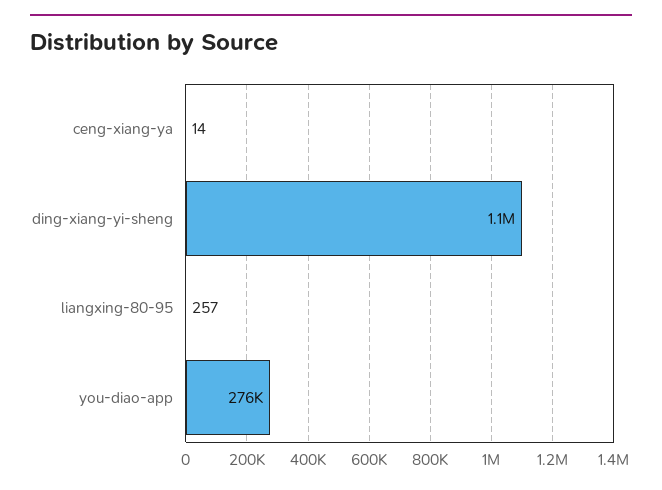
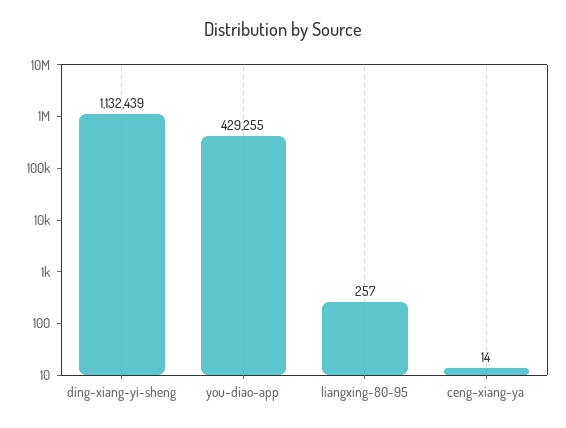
you-diao-app: 276000 -> 429255

